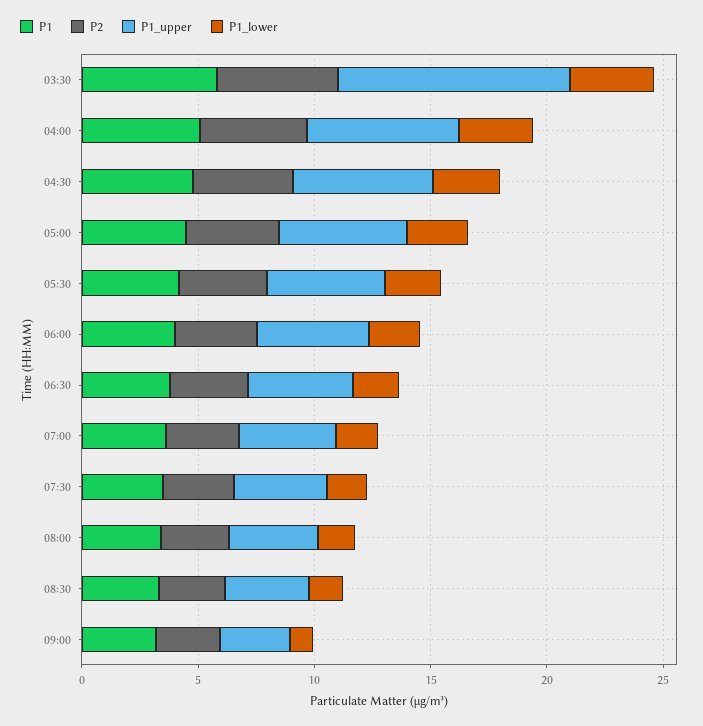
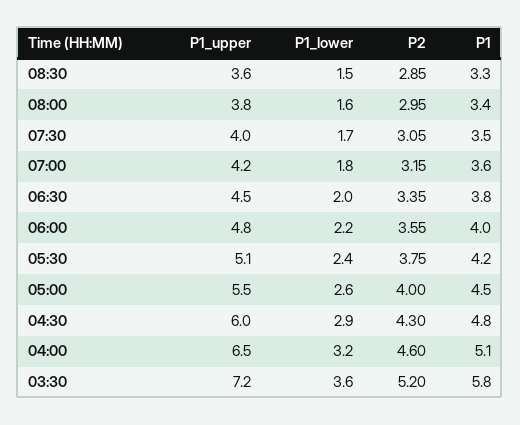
P1_upper, 03:30: 10 -> 7.2
P1, 09:00: 3 -> none
P2, 09:00: 3 -> none
P1_upper, 09:00: 3 -> none
P1_lower, 09:00: 1 -> none

